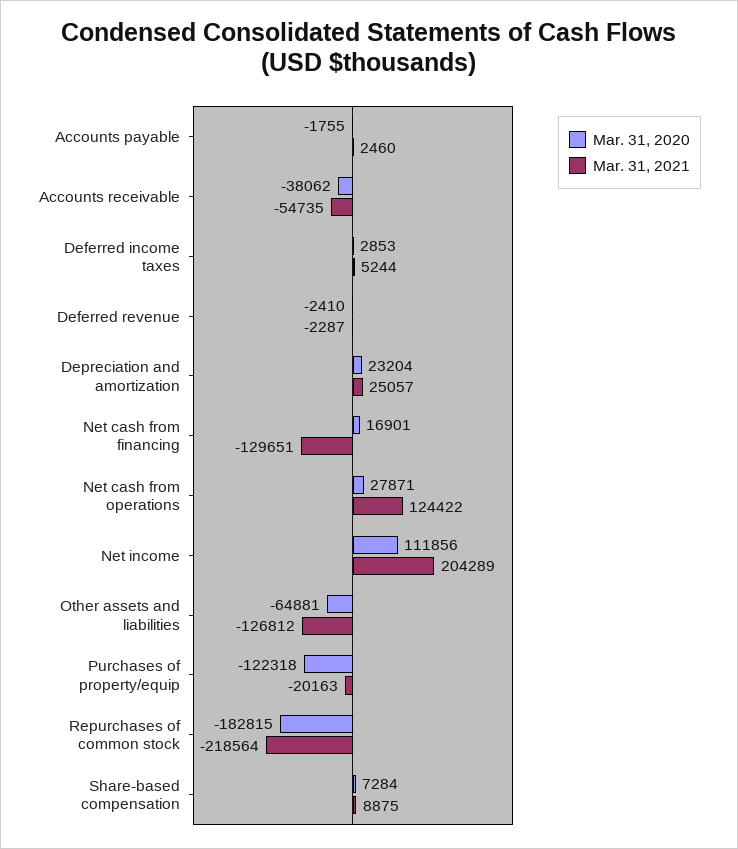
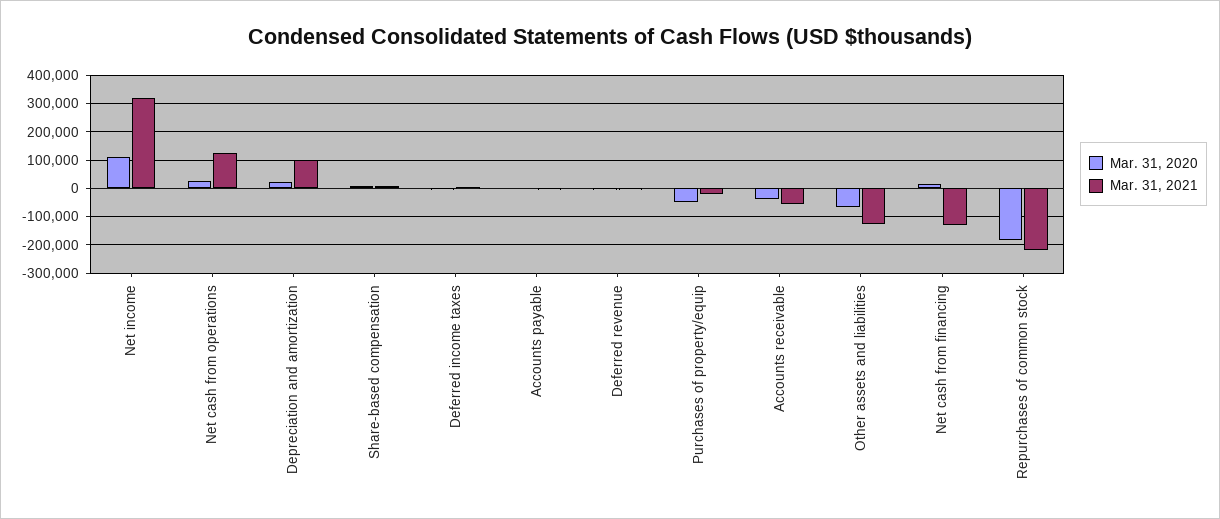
Mar. 31, 2021, Depreciation and amortization: 25057 -> 100000
Mar. 31, 2021, Net income: 204289 -> 325000
Mar. 31, 2020, Purchases of property/equip: -122318 -> -50000

